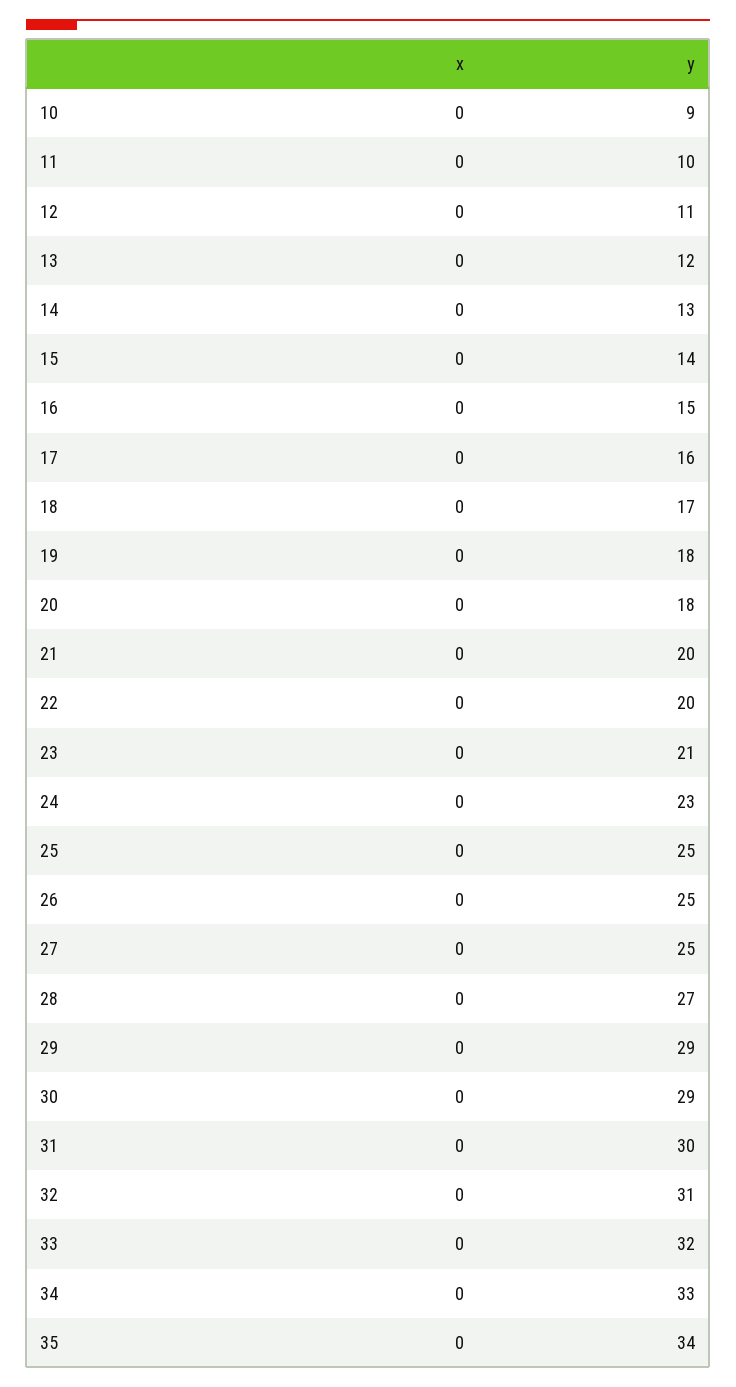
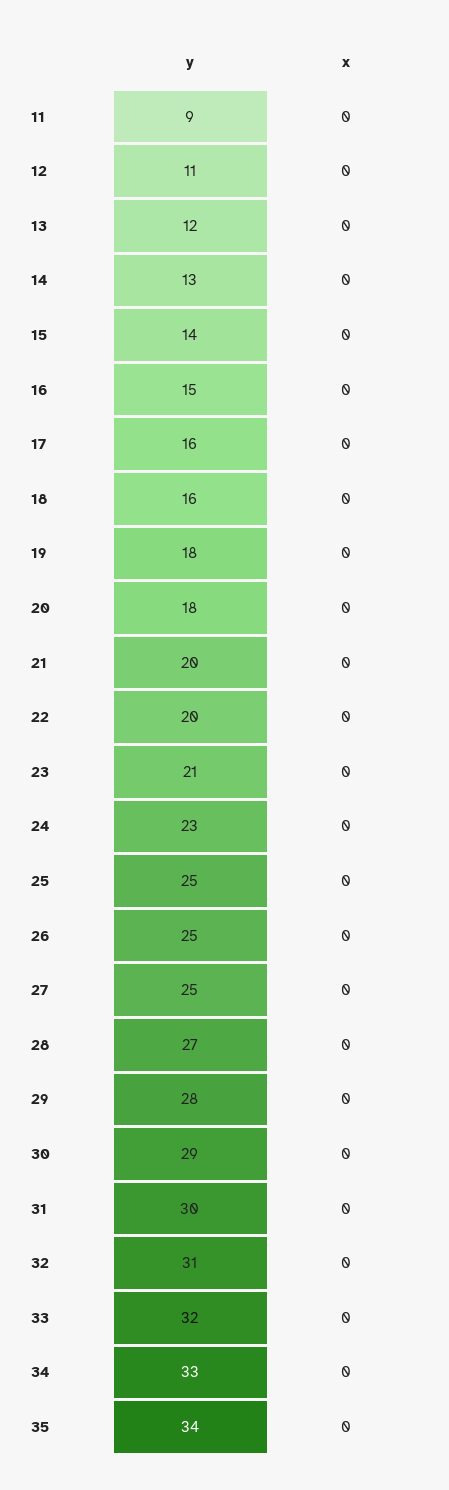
x, 10: 0 -> none
y, 10: 9 -> none
y, 11: 10 -> 9
y, 18: 17 -> 16
y, 29: 29 -> 28

